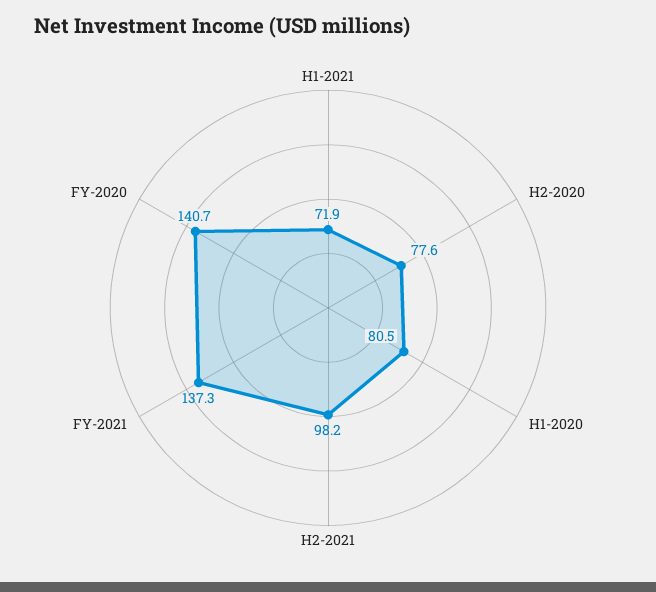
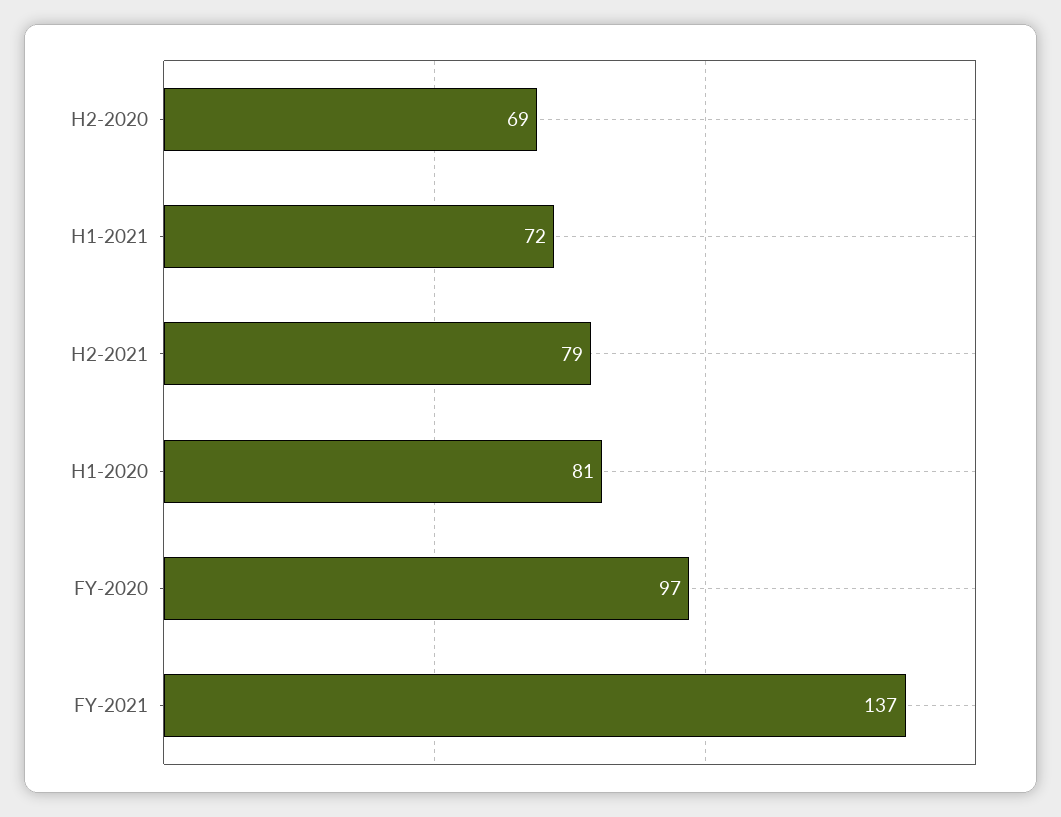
H2-2020: 77.6 -> 69
H2-2021: 98.2 -> 79
FY-2020: 140.7 -> 97

